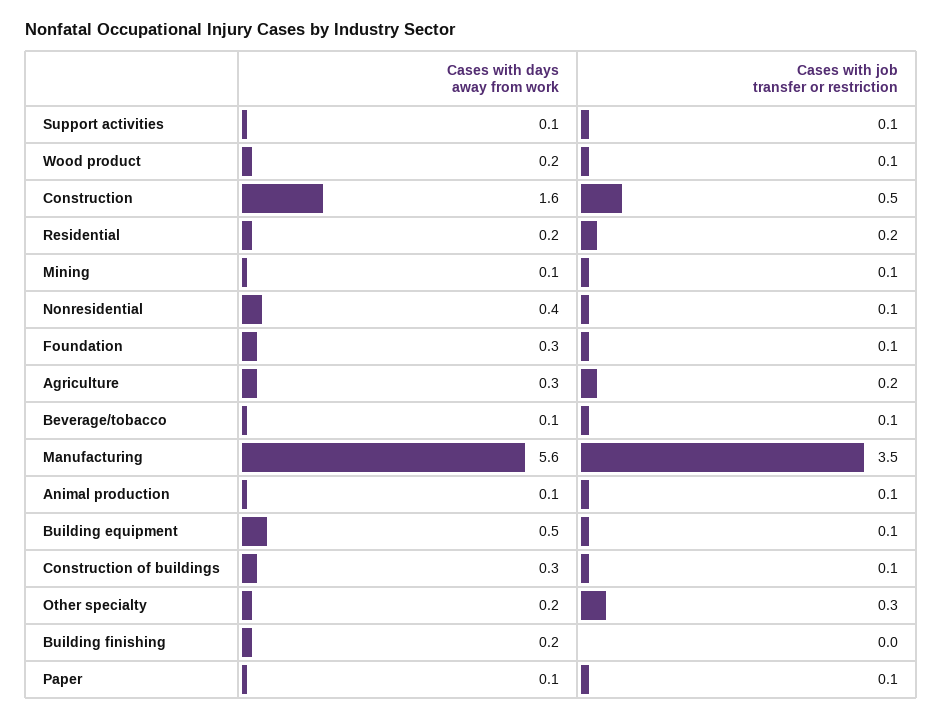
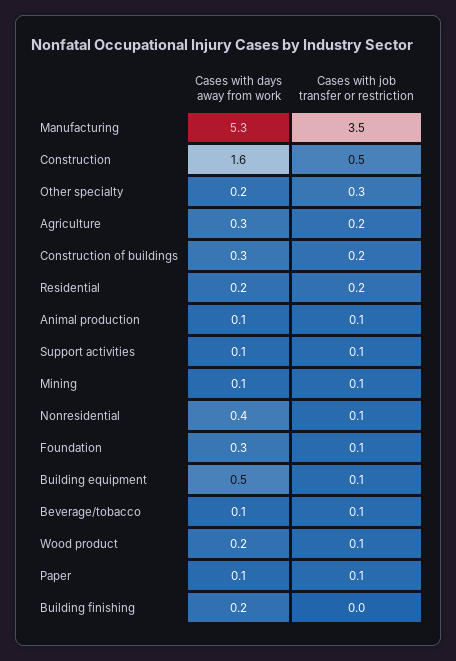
Cases with days away from work, Manufacturing: 5.6 -> 5.3
Cases with job transfer or restriction, Construction of buildings: 0.1 -> 0.2

